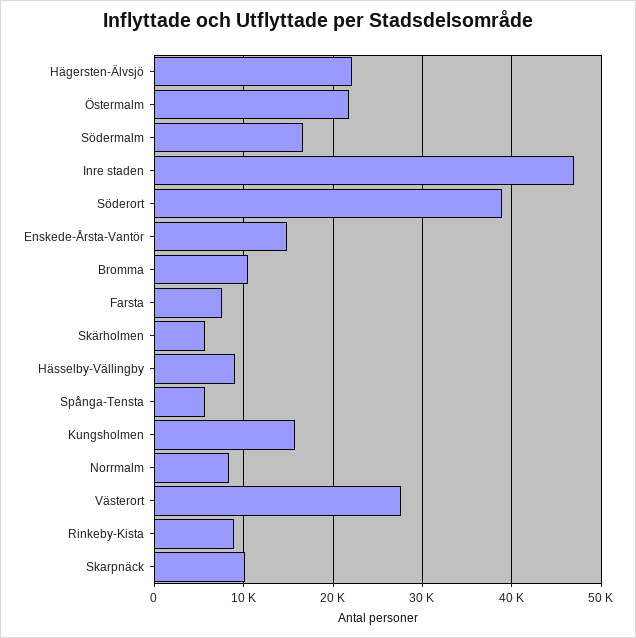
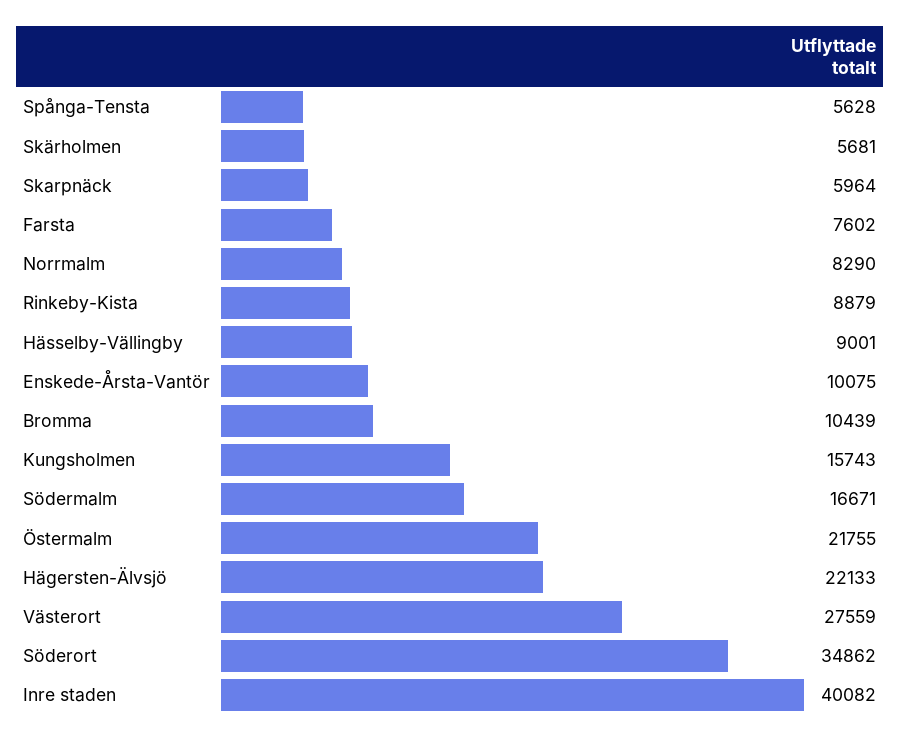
Inre staden: 47000 -> 40082
Söderort: 39000 -> 34862
Enskede-Årsta-Vantör: 15000 -> 10075
Skarpnäck: 10000 -> 5964

